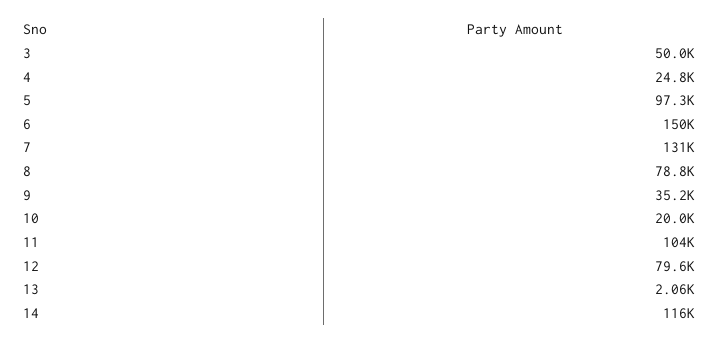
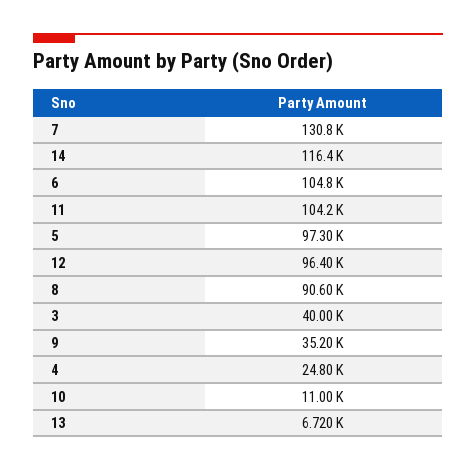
3: 50000 -> 40000
6: 150000 -> 104800
8: 78800 -> 90600
10: 20000 -> 11000
12: 79600 -> 96400
13: 2060 -> 6720

